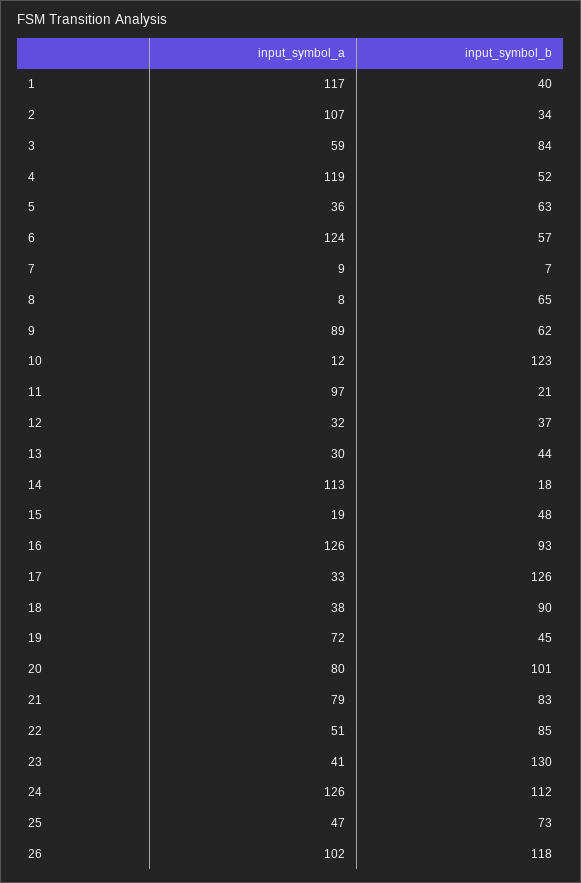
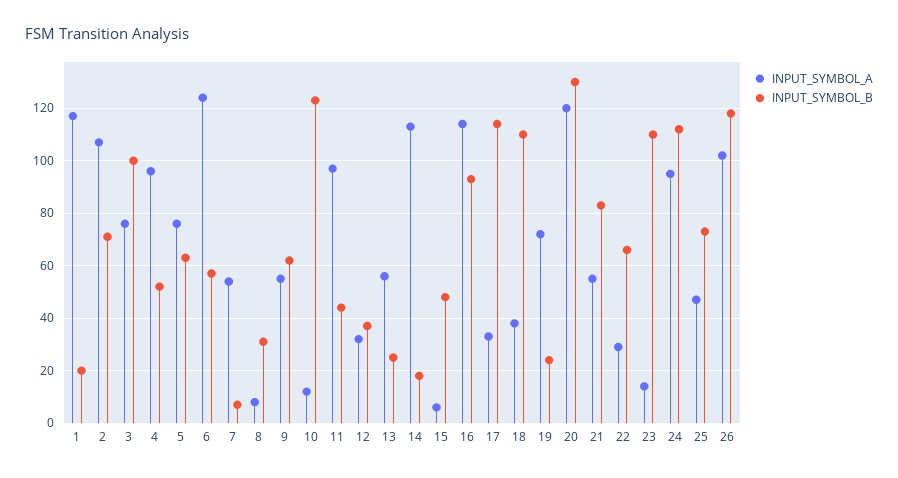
input_symbol_b, 1: 40 -> 20
input_symbol_b, 2: 34 -> 70
input_symbol_a, 3: 59 -> 75
input_symbol_b, 3: 84 -> 100
input_symbol_a, 4: 119 -> 95
input_symbol_a, 5: 36 -> 75
input_symbol_a, 7: 9 -> 55
input_symbol_b, 8: 65 -> 30
input_symbol_a, 9: 89 -> 55
input_symbol_b, 11: 21 -> 45
input_symbol_a, 13: 30 -> 55
input_symbol_b, 13: 44 -> 25
input_symbol_a, 15: 19 -> 5
input_symbol_a, 16: 126 -> 115
input_symbol_b, 17: 126 -> 115
input_symbol_b, 18: 90 -> 110
input_symbol_b, 19: 45 -> 25
input_symbol_a, 20: 80 -> 120
input_symbol_b, 20: 101 -> 130
input_symbol_a, 21: 79 -> 55
input_symbol_a, 22: 51 -> 30
input_symbol_b, 22: 85 -> 65
input_symbol_a, 23: 41 -> 15
input_symbol_b, 23: 130 -> 110
input_symbol_a, 24: 126 -> 95

